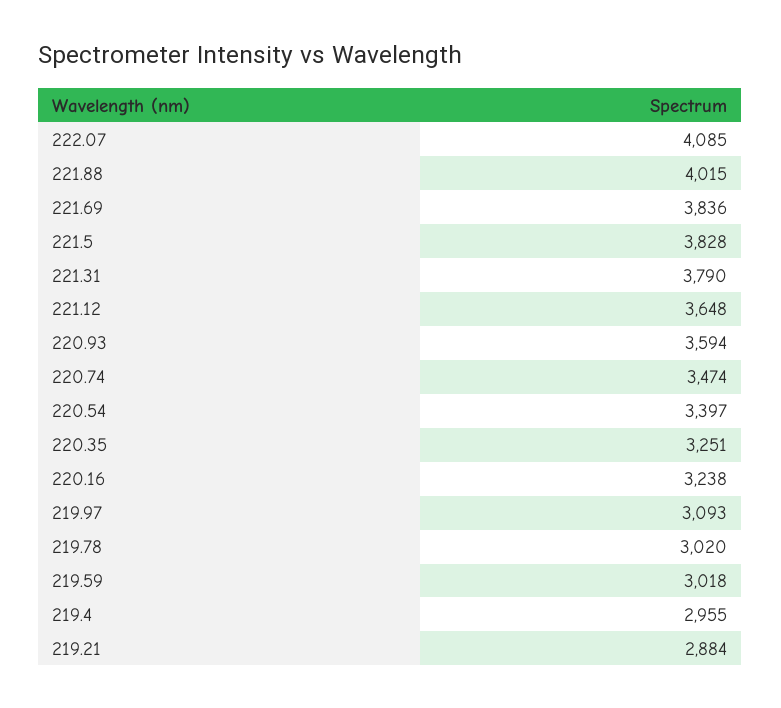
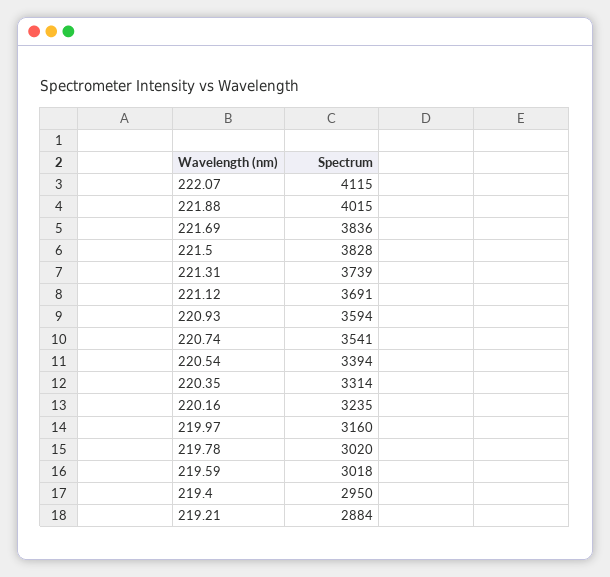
222.07: 4085 -> 4115
221.31: 3790 -> 3739
221.12: 3648 -> 3691
220.74: 3474 -> 3541
220.54: 3397 -> 3394
220.35: 3251 -> 3314
220.16: 3238 -> 3235
219.97: 3093 -> 3160
219.4: 2955 -> 2950

